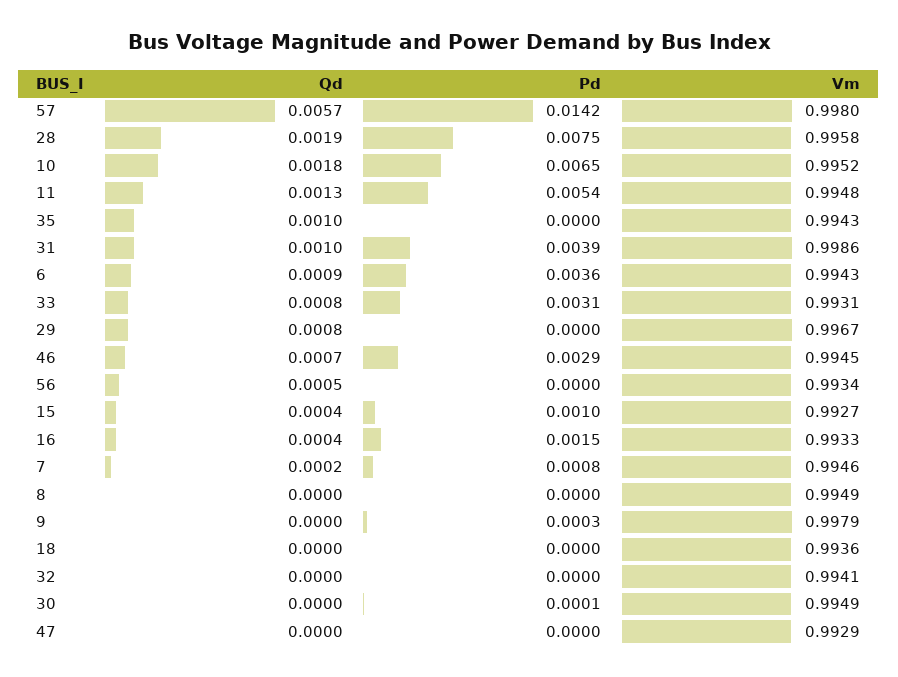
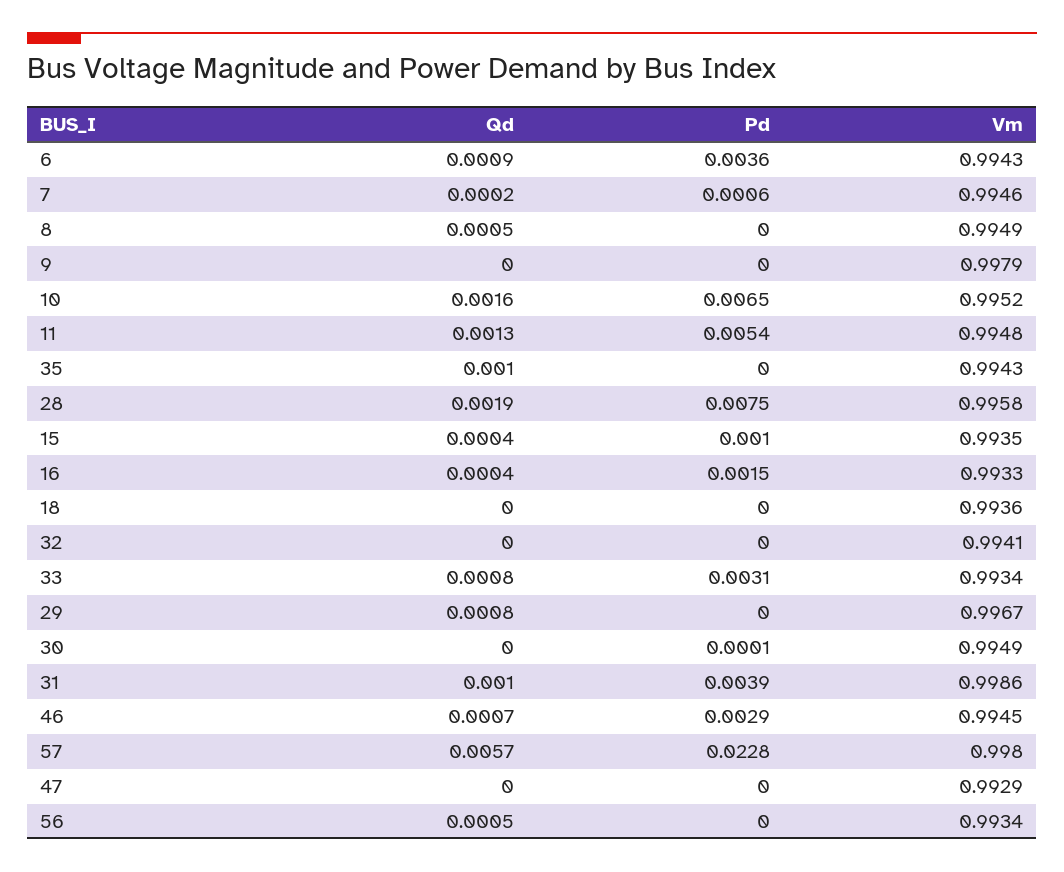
Pd, 57: 0.0142 -> 0.0228
Qd, 10: 0.0018 -> 0.0016
Vm, 33: 0.9931 -> 0.9934
Vm, 15: 0.9927 -> 0.9935
Pd, 7: 0.0008 -> 0.0006
Qd, 8: 0 -> 0.0005
Pd, 9: 0.0003 -> 0

